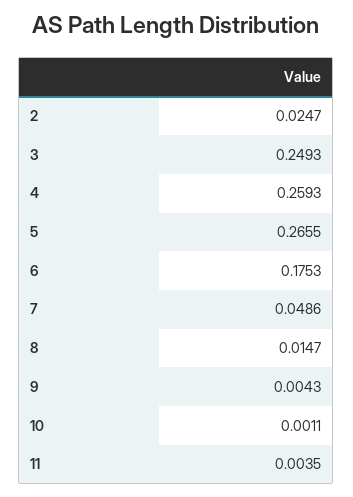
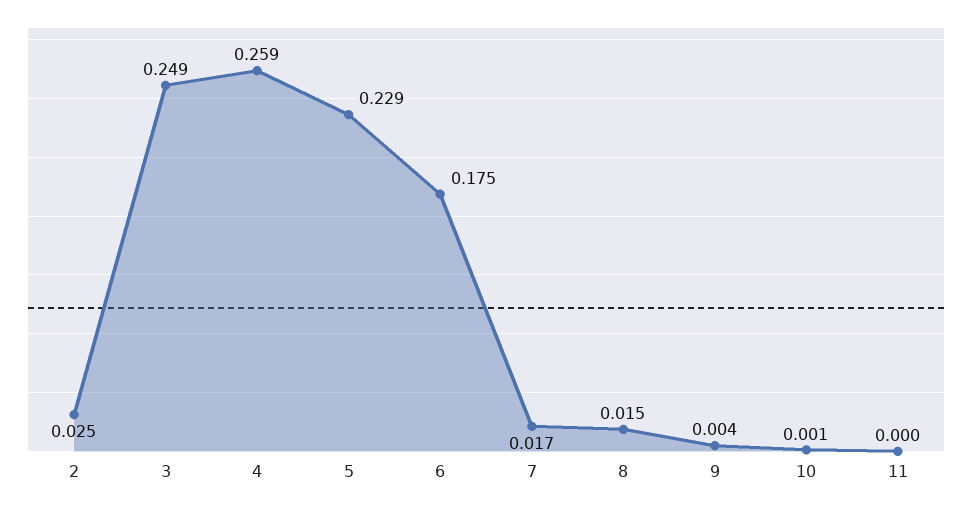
5: 0.2655 -> 0.229
7: 0.0486 -> 0.017
11: 0.0035 -> 0

